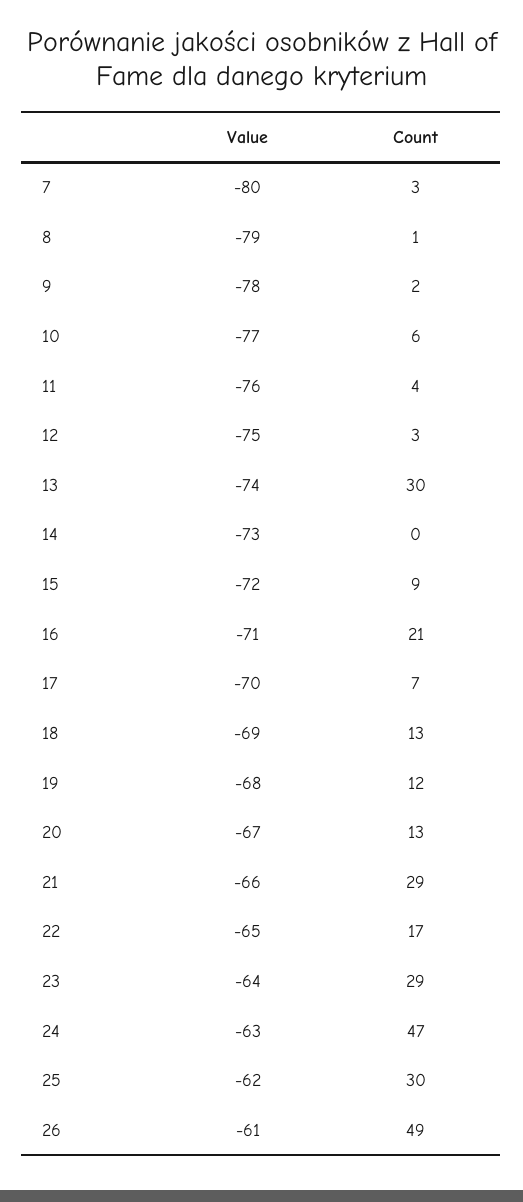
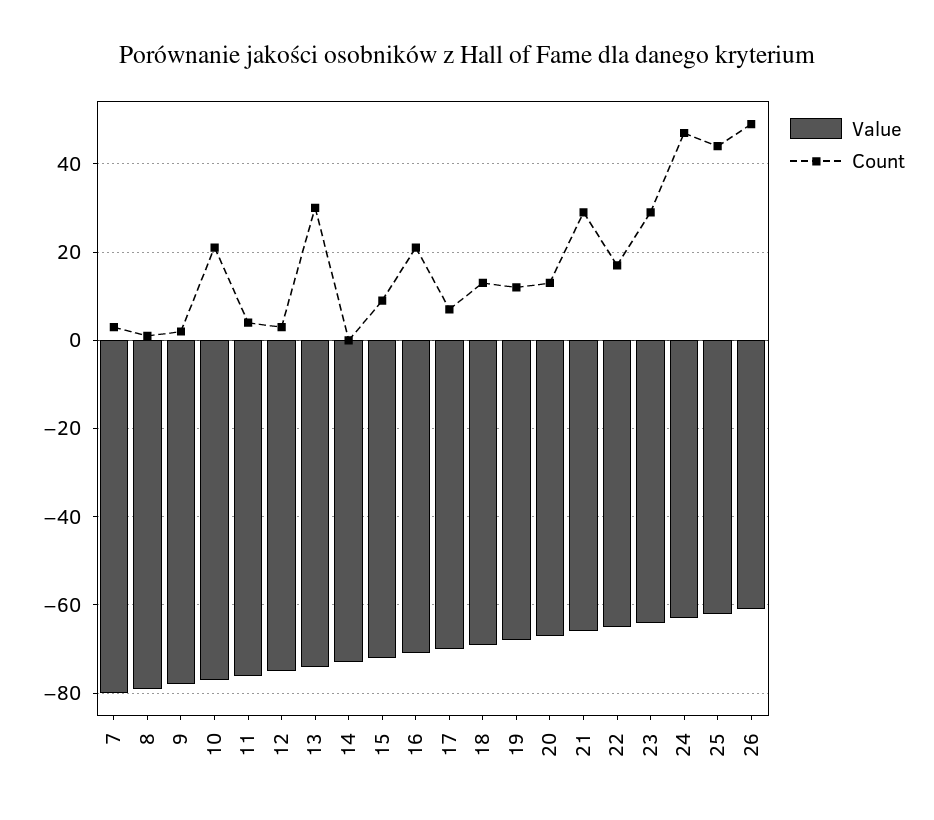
Count, 10: 6 -> 20
Count, 25: 30 -> 45

